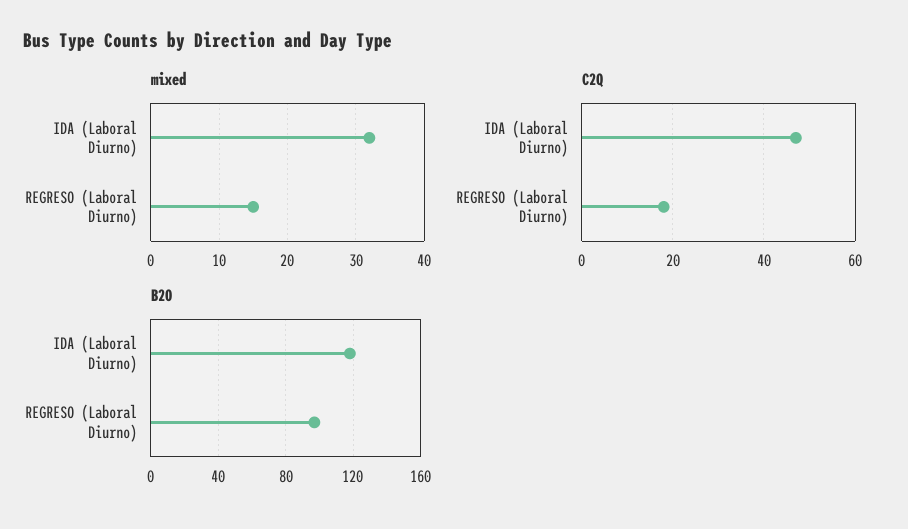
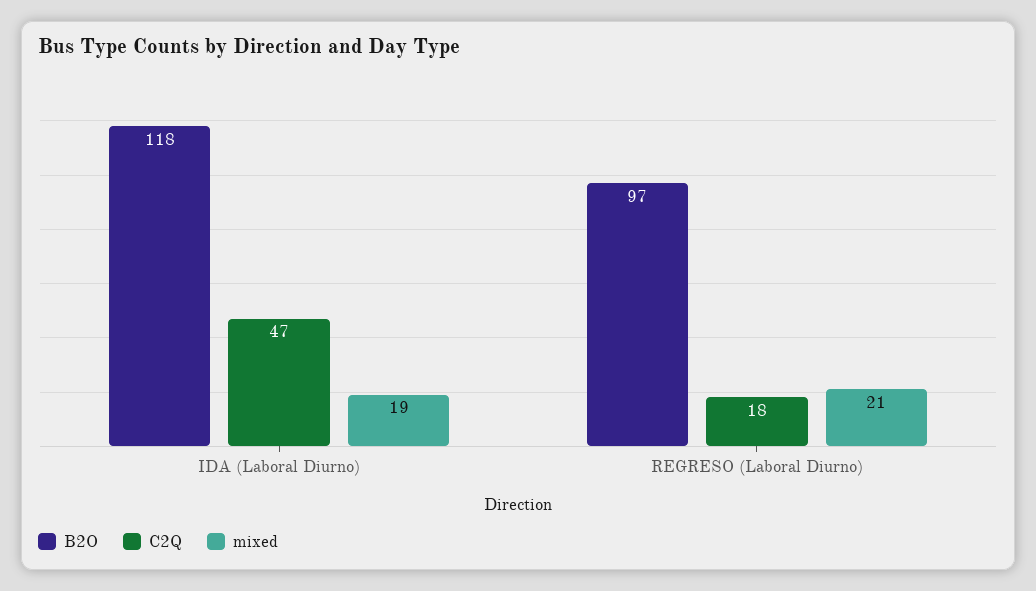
mixed, IDA (Laboral Diurno): 32 -> 19
mixed, REGRESO (Laboral Diurno): 15 -> 21

